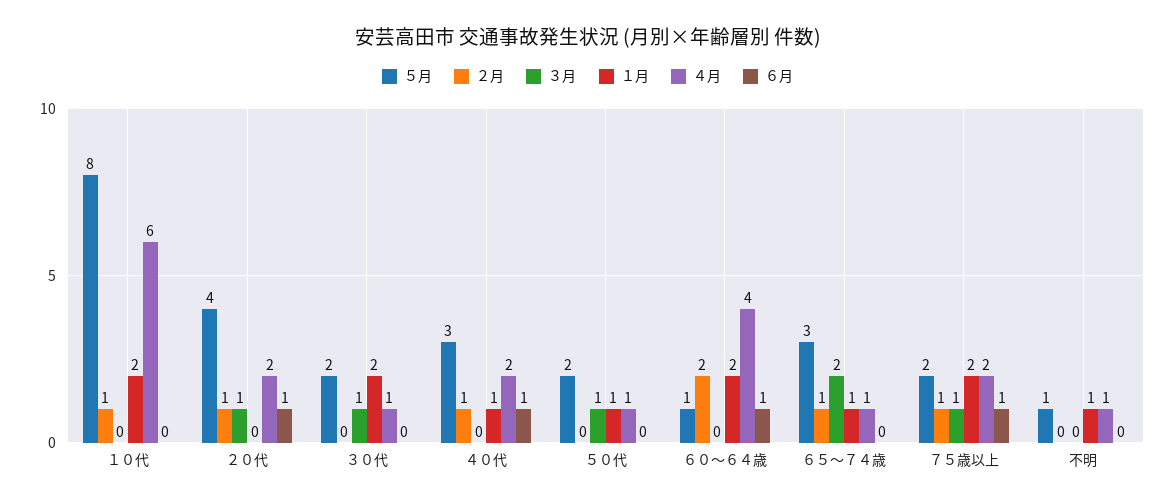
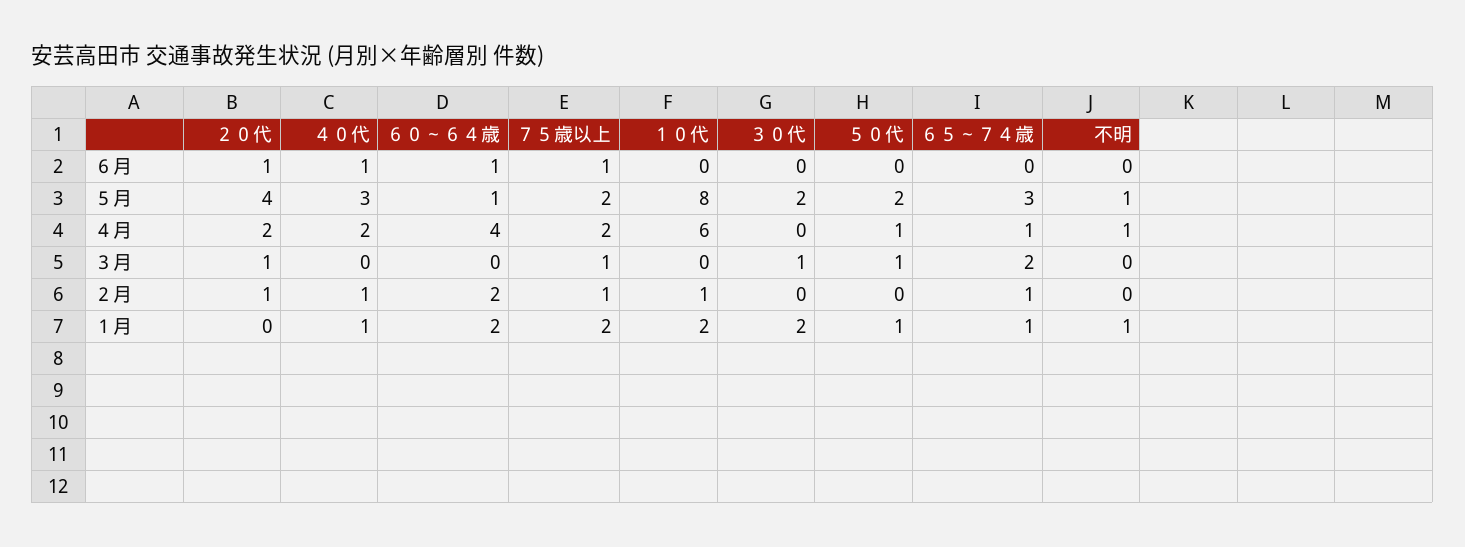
４月, ３０代: 1 -> 0

